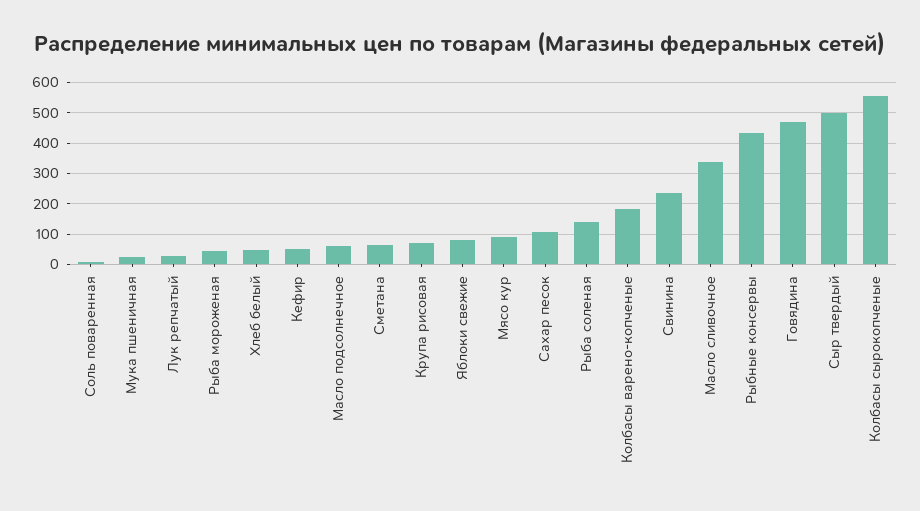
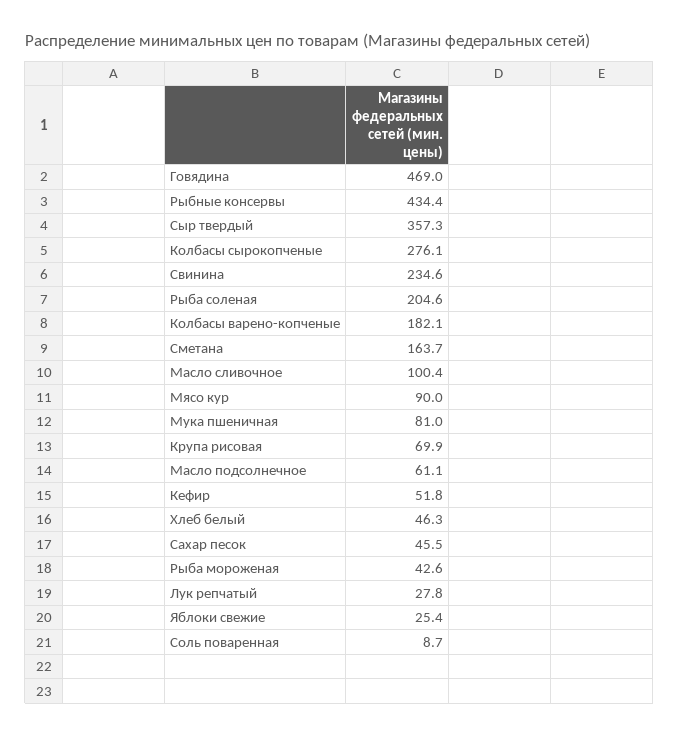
Мука пшеничная: 20 -> 81
Сметана: 60 -> 163.7
Яблоки свежие: 80 -> 25.4
Сахар песок: 100 -> 45.5
Рыба соленая: 140 -> 204.6
Масло сливочное: 340 -> 100.4
Сыр твердый: 500 -> 357.3
Колбасы сырокопченые: 560 -> 276.1

